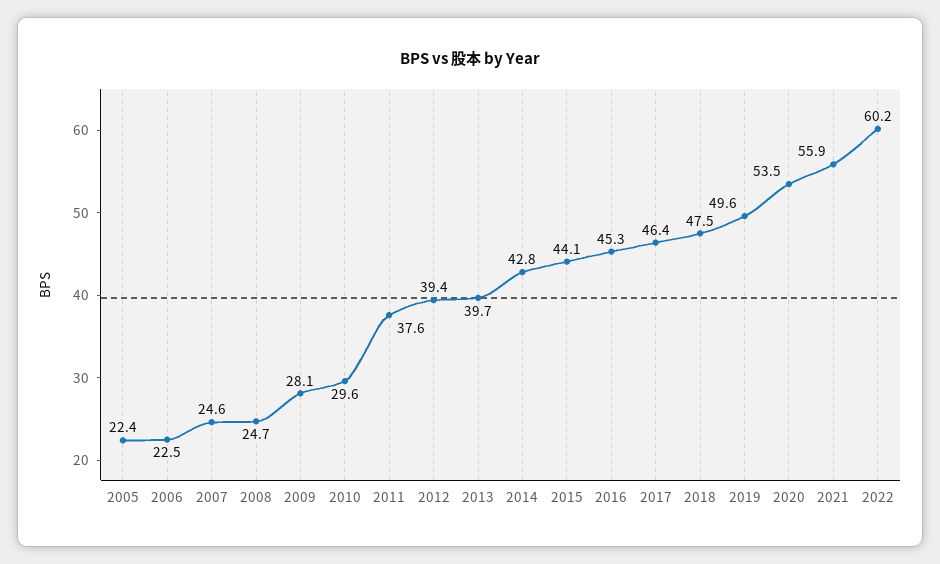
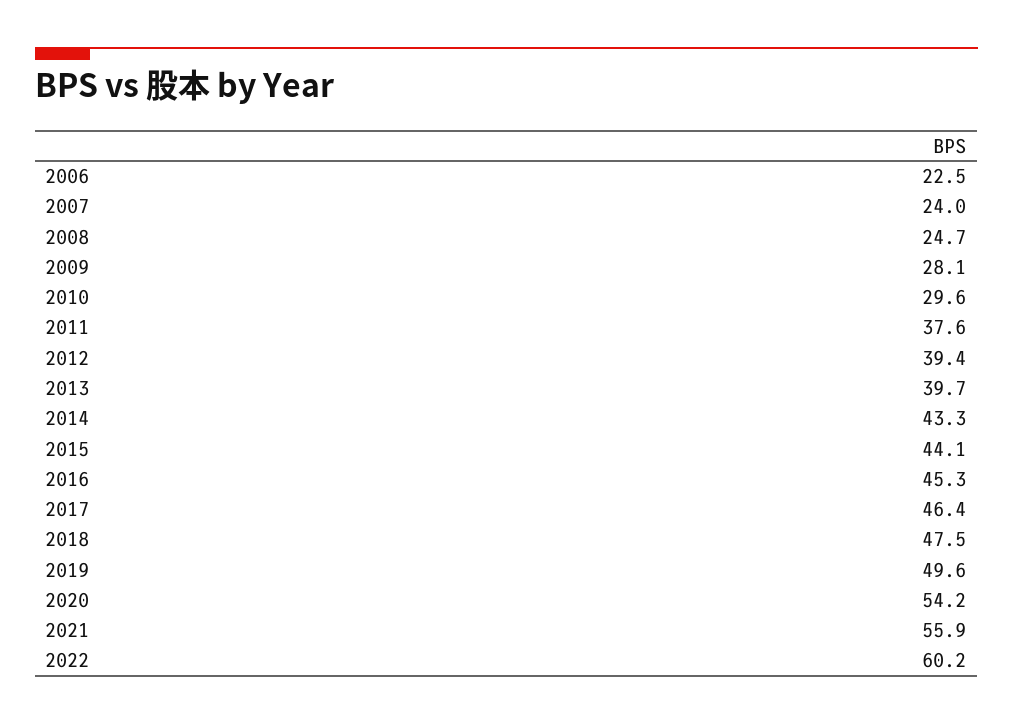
2005: 22.4 -> none
2007: 24.6 -> 24
2014: 42.8 -> 43.3
2020: 53.5 -> 54.2

